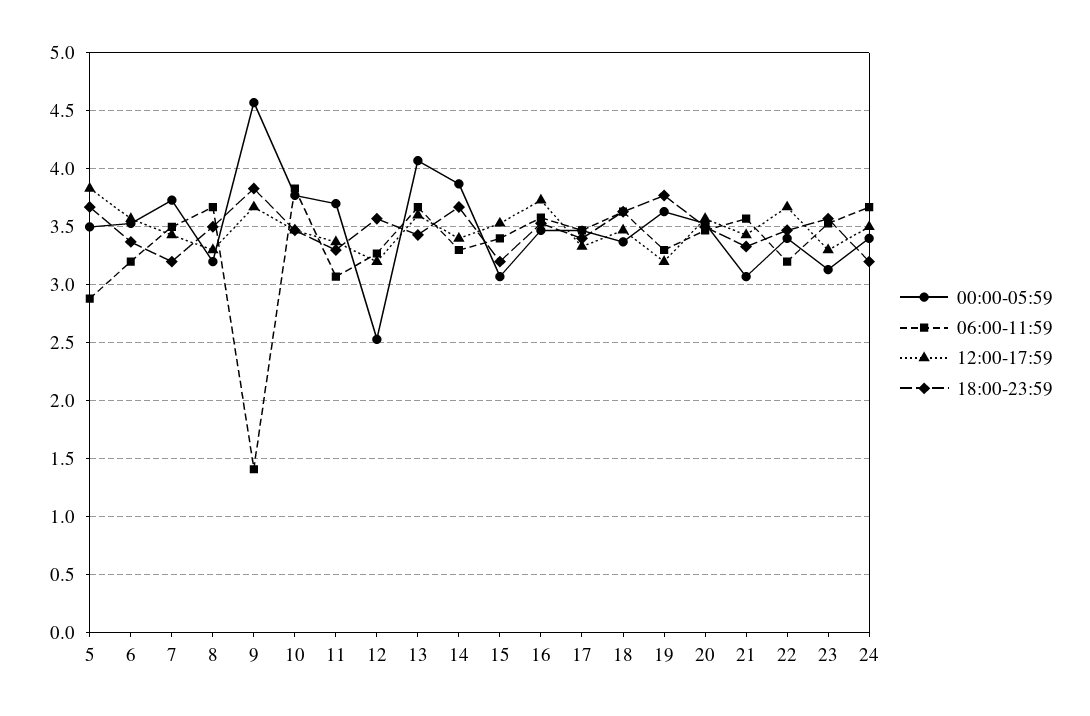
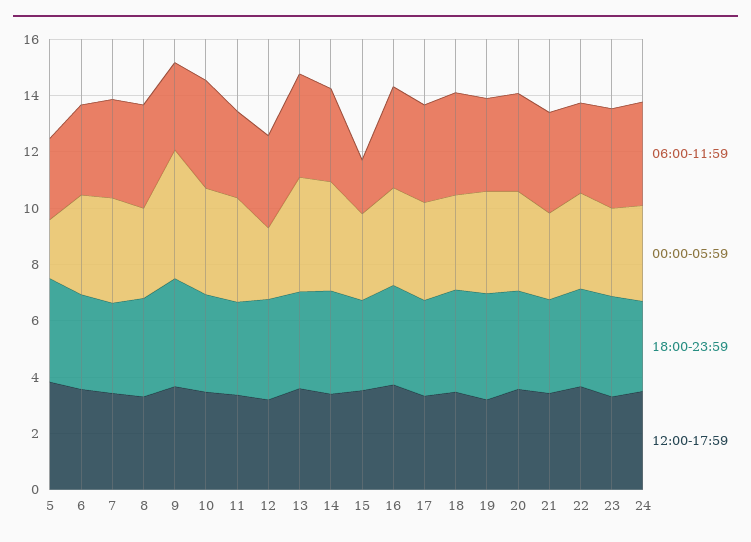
00:00-05:59, 5: 3.5 -> 2
06:00-11:59, 9: 1.4 -> 3
06:00-11:59, 15: 3.4 -> 2

